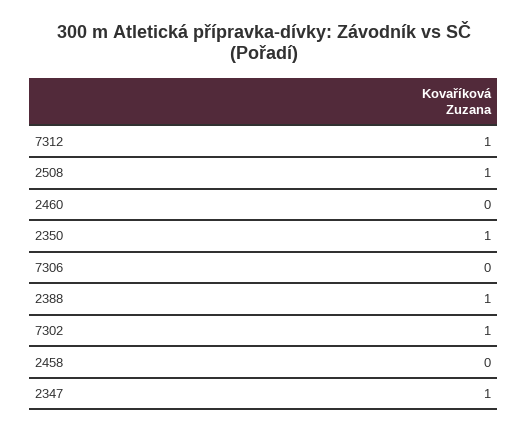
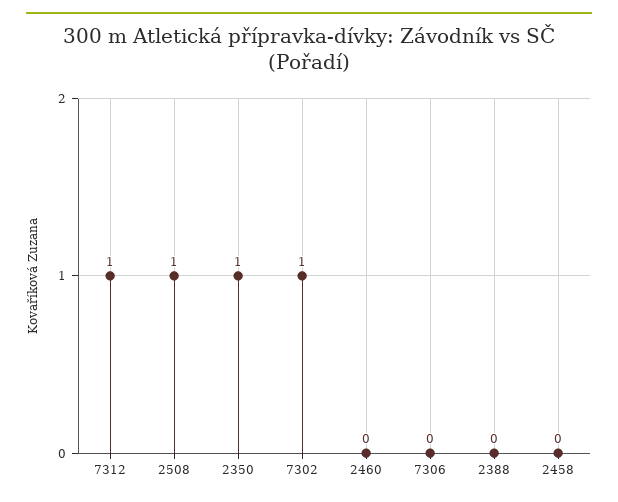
2388: 1 -> 0
2347: 1 -> none

